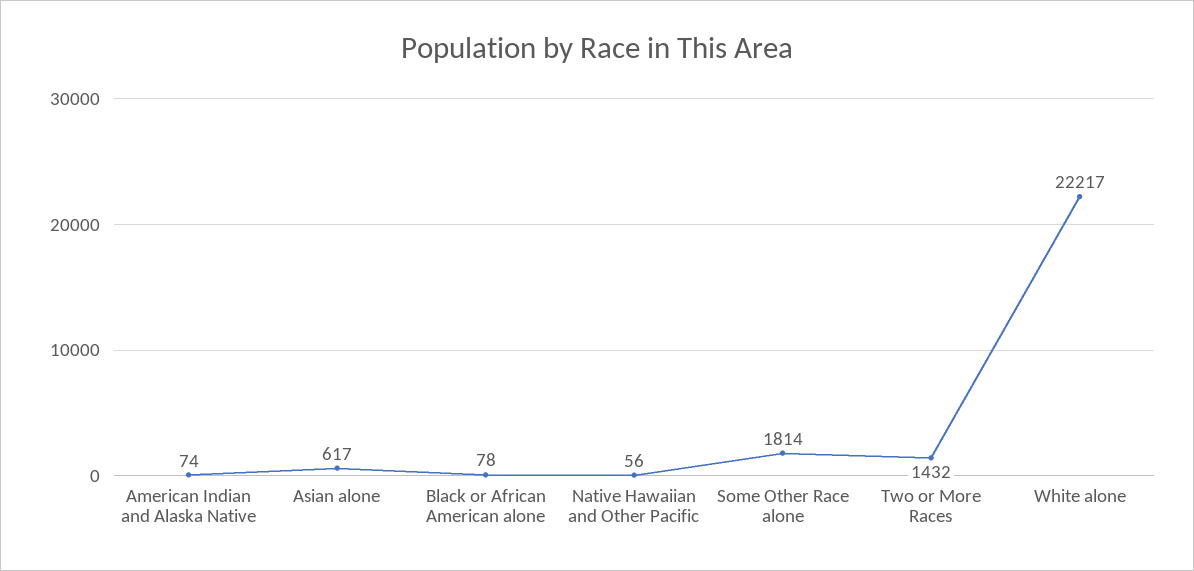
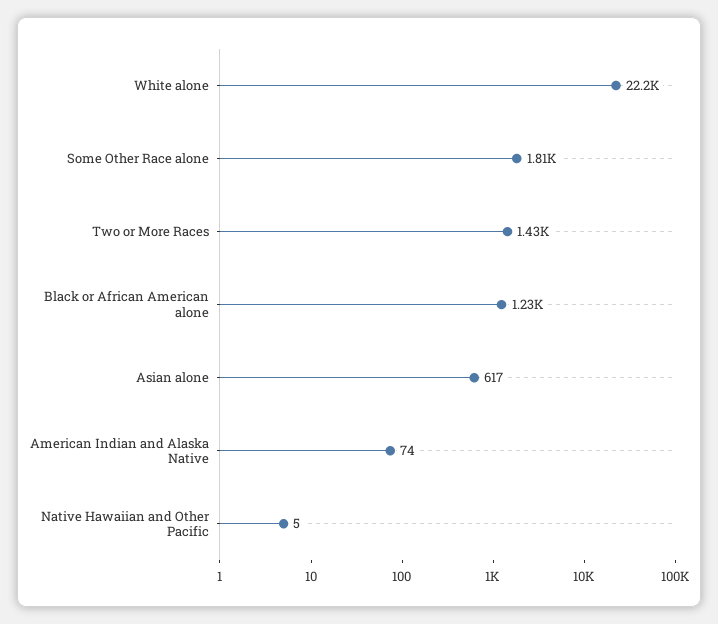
Black or African American alone: 78 -> 1230
Native Hawaiian and Other Pacific: 56 -> 5

